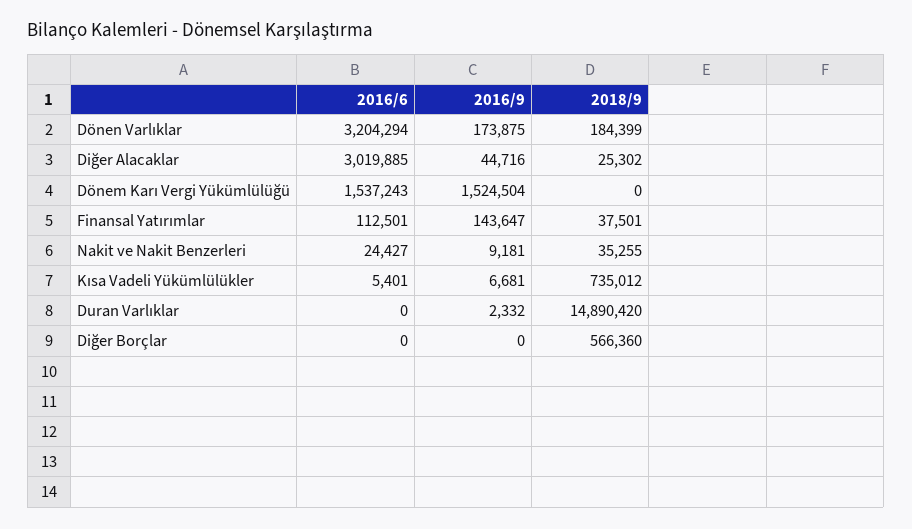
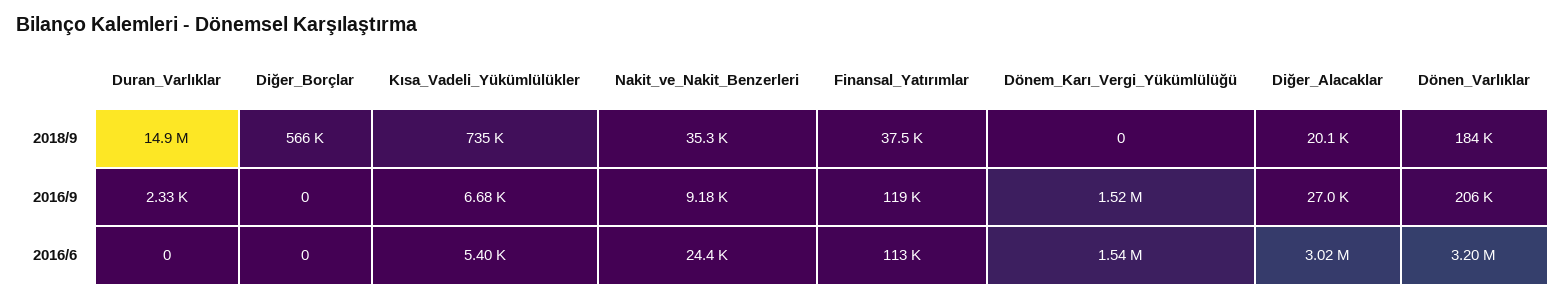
2016/9, Dönen Varlıklar: 173875 -> 206000
2016/9, Diğer Alacaklar: 44716 -> 27000
2018/9, Diğer Alacaklar: 25302 -> 20100
2016/9, Finansal Yatırımlar: 143647 -> 119000

